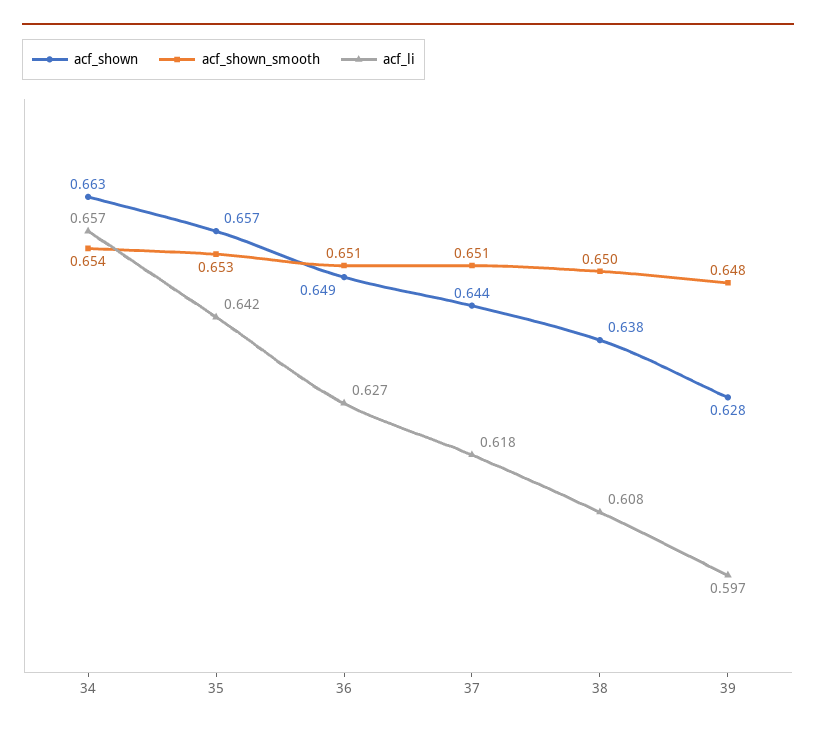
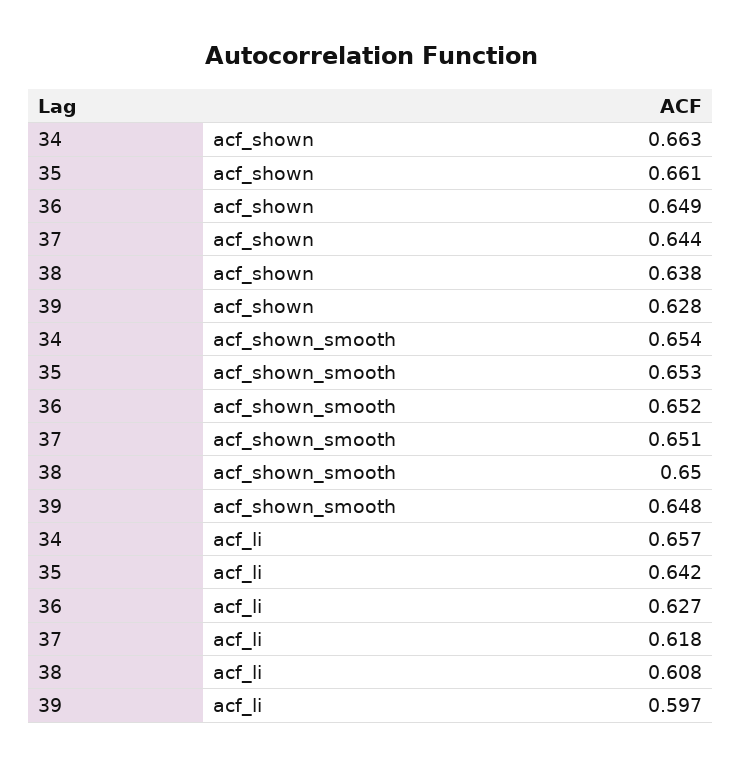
acf_shown, 35: 0.657 -> 0.661
acf_shown_smooth, 36: 0.651 -> 0.652

